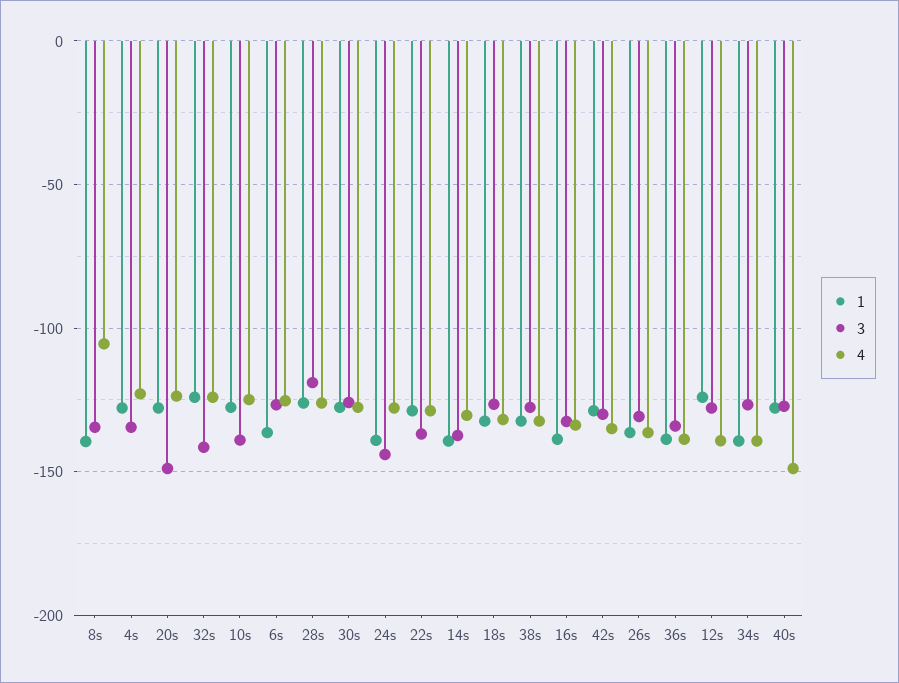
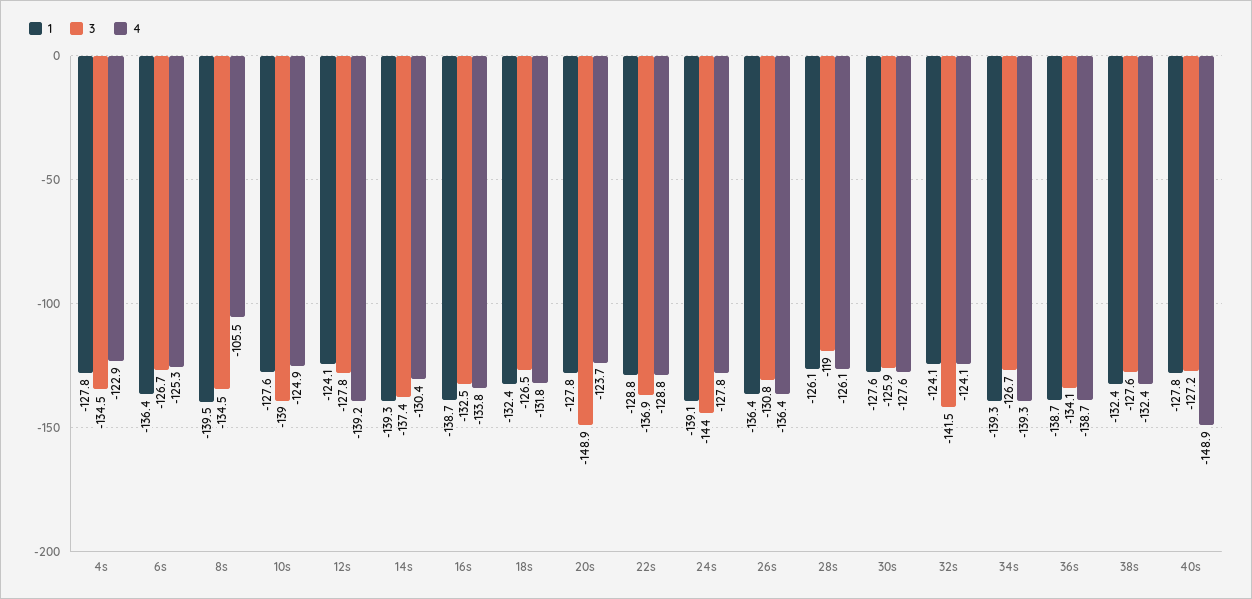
1, 42s: -130 -> none
3, 42s: -130 -> none
4, 42s: -135 -> none

